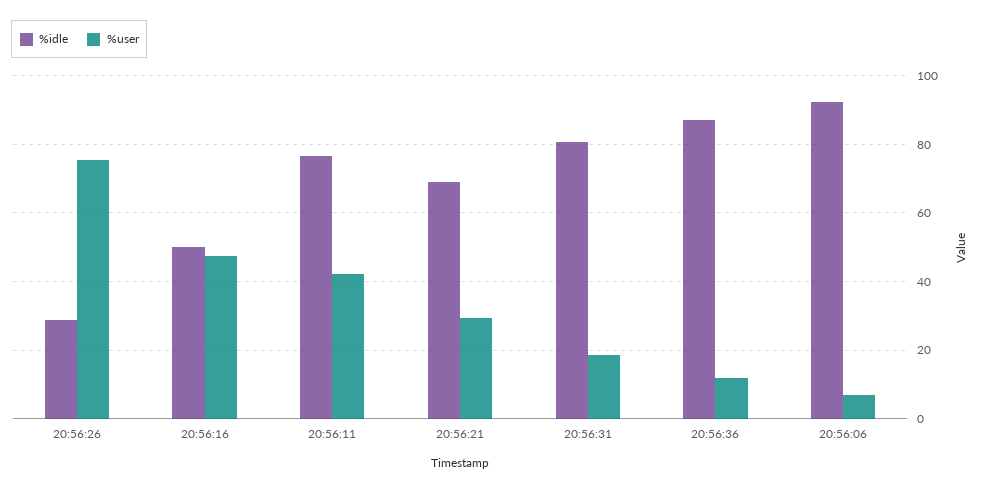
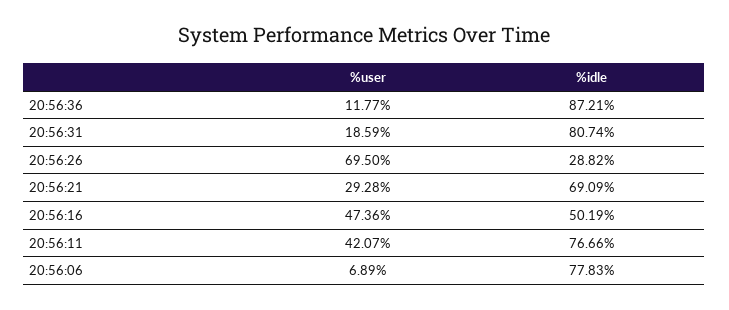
%user, 20:56:26: 76 -> 69.5
%idle, 20:56:06: 92 -> 77.83

